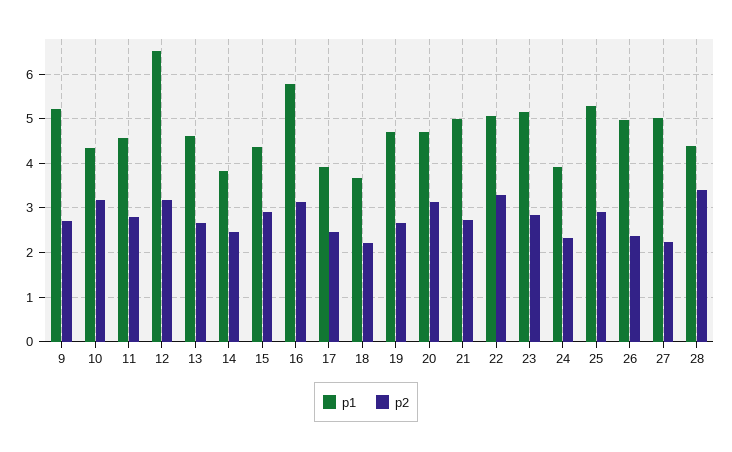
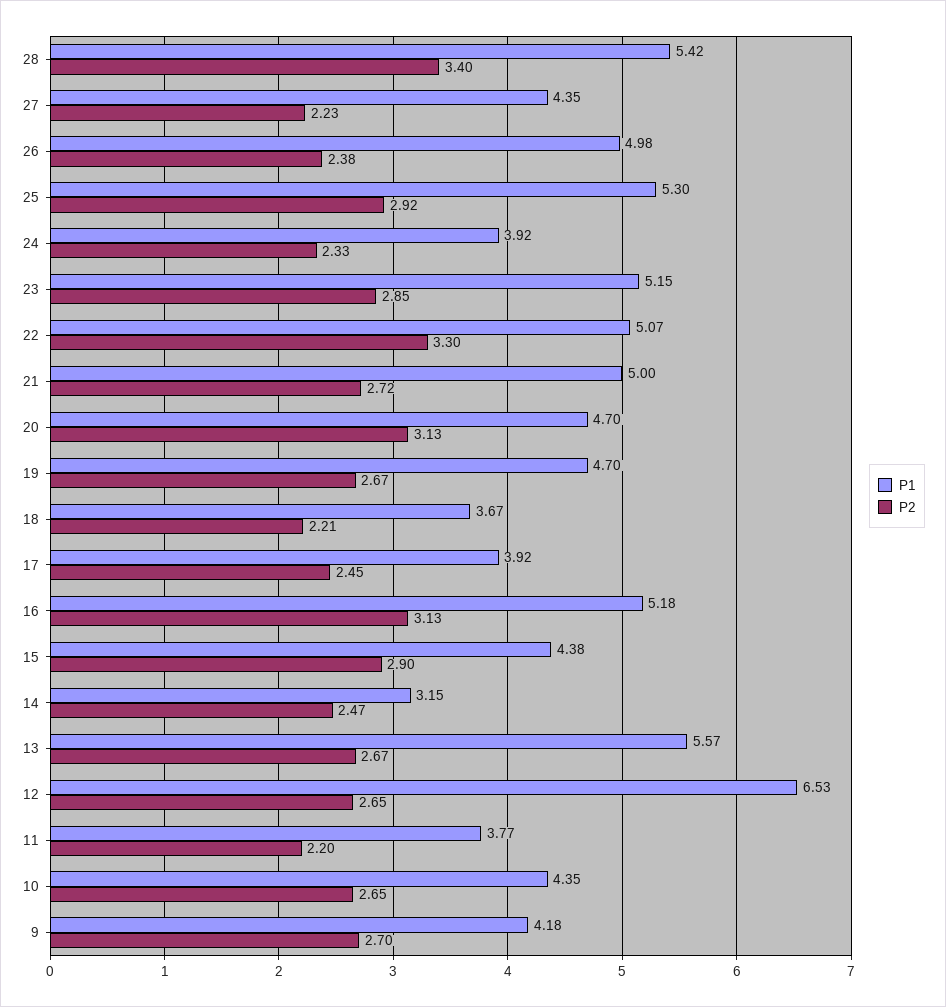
p1, 9: 5.2 -> 4.18
p2, 10: 3.2 -> 2.65
p1, 11: 4.6 -> 3.77
p2, 11: 2.8 -> 2.2
p2, 12: 3.2 -> 2.65
p1, 13: 4.6 -> 5.57
p1, 14: 3.8 -> 3.15
p1, 16: 5.8 -> 5.18
p1, 27: 5 -> 4.35
p1, 28: 4.4 -> 5.42

